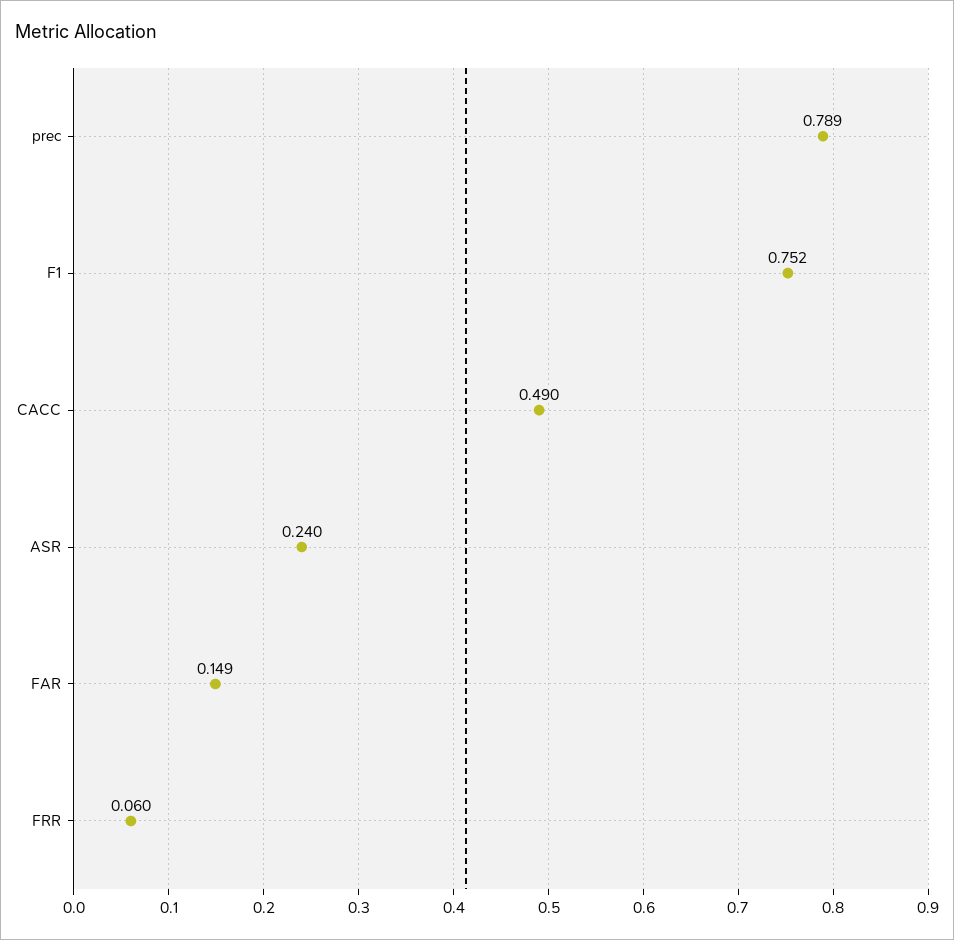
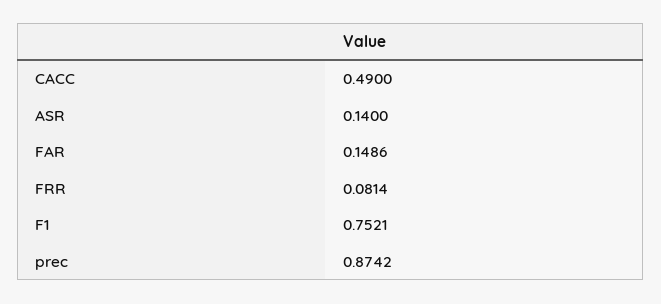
prec: 0.789 -> 0.8742
ASR: 0.24 -> 0.14
FRR: 0.06 -> 0.0814

